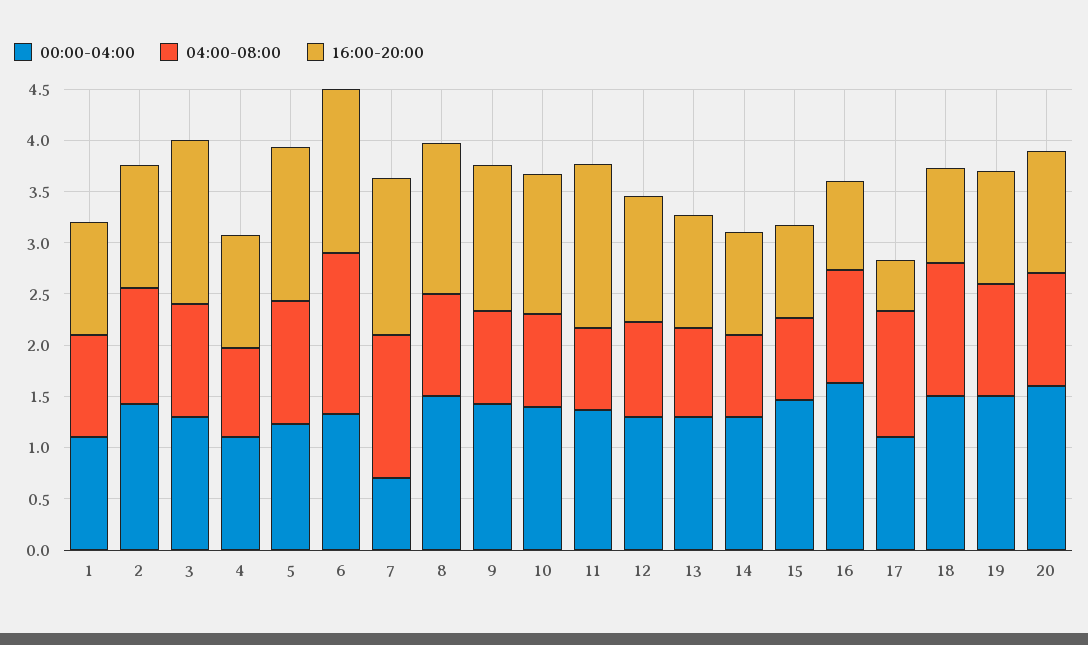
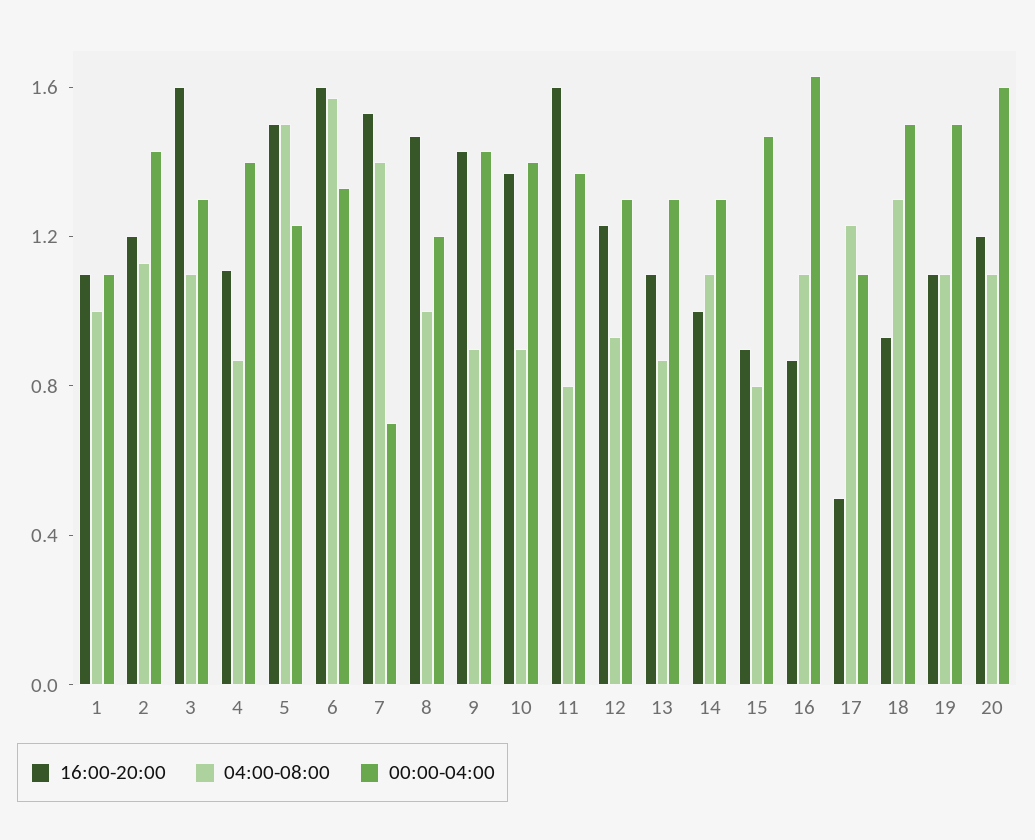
00:00-04:00, 4: 1.1 -> 1.4
04:00-08:00, 5: 1.2 -> 1.5
00:00-04:00, 8: 1.5 -> 1.2
04:00-08:00, 14: 0.8 -> 1.1

